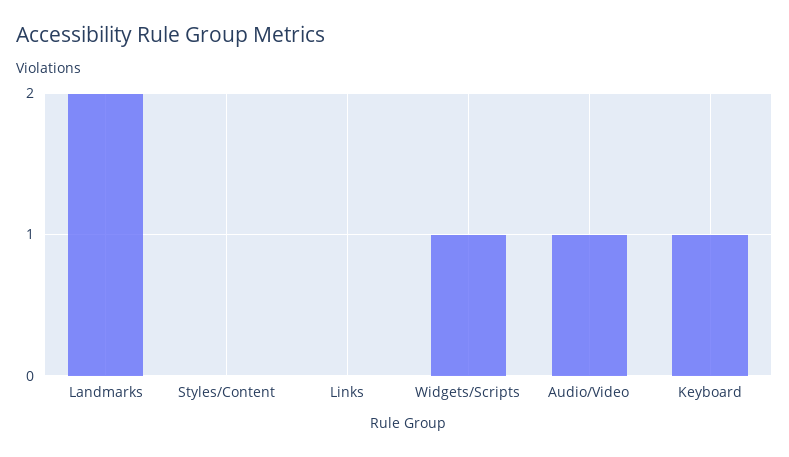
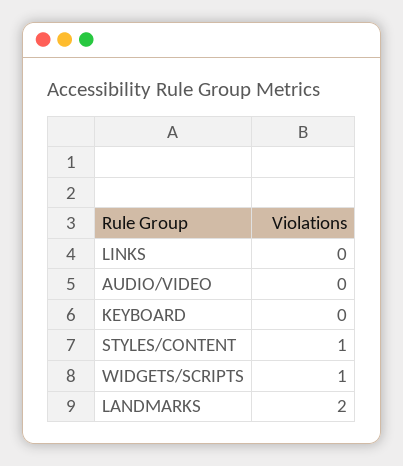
Styles/Content: 0 -> 1
Audio/Video: 1 -> 0
Keyboard: 1 -> 0

